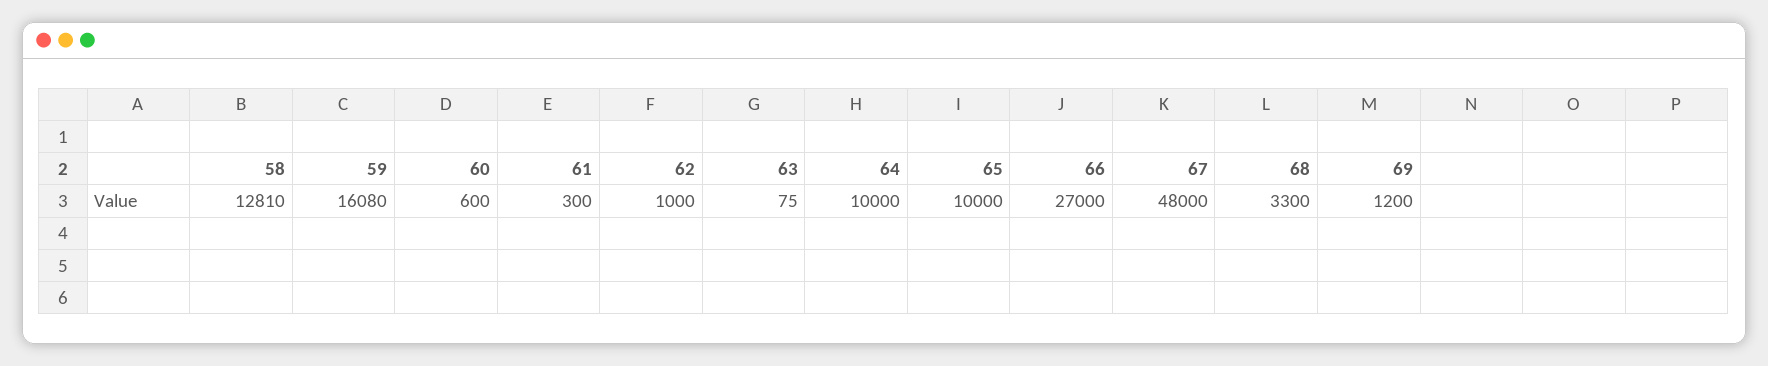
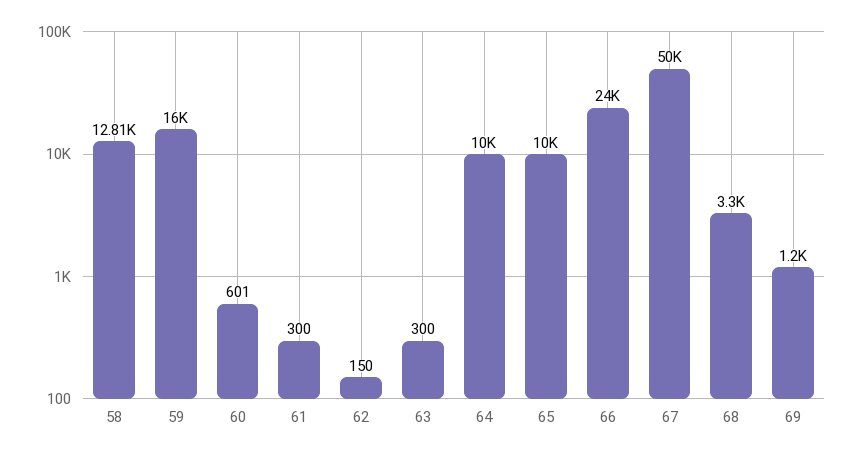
59: 16080 -> 16000
60: 600 -> 601
62: 1000 -> 150
63: 75 -> 300
66: 27000 -> 24000
67: 48000 -> 50000

